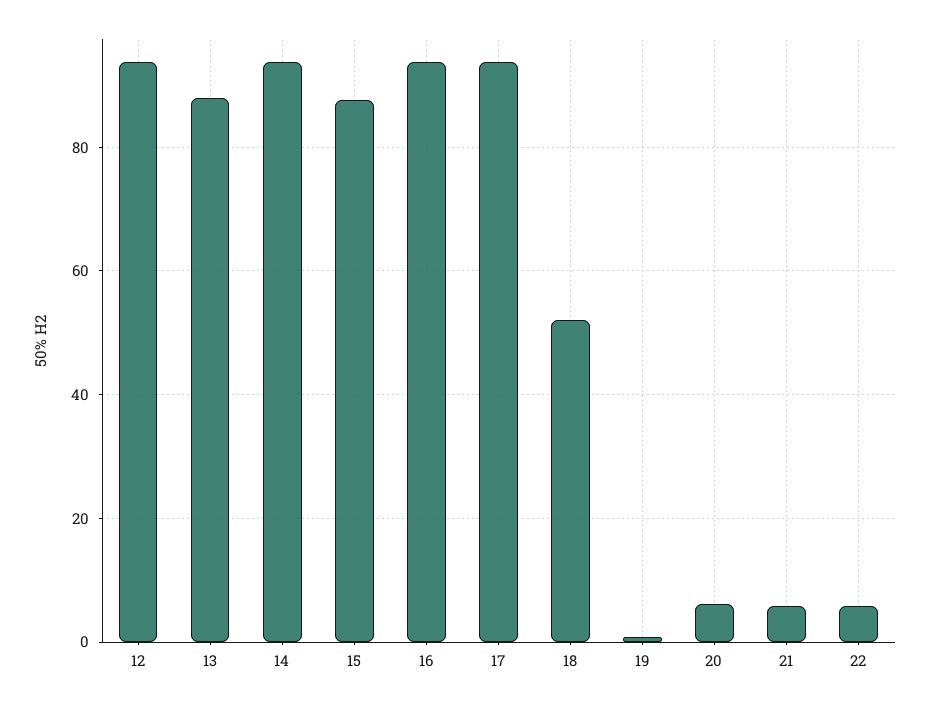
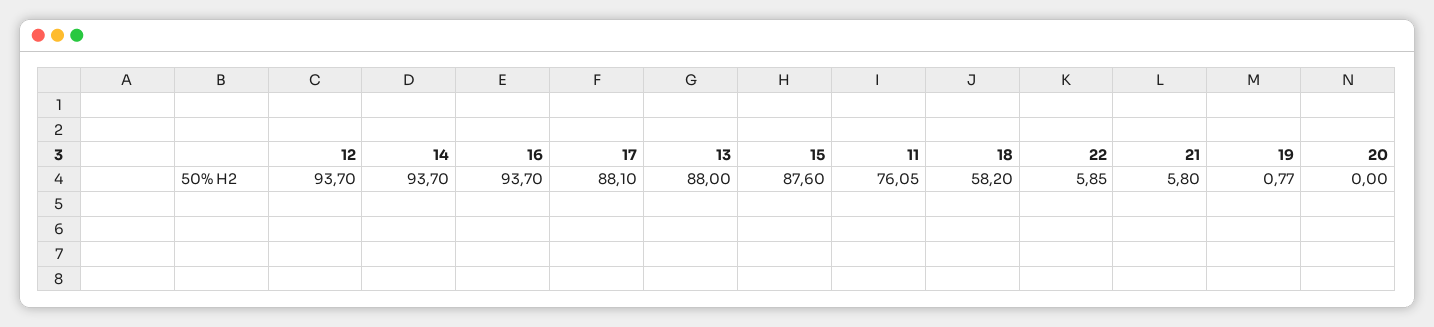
17: 94 -> 88.1
18: 52 -> 58.2
20: 6 -> 0
11: none -> 76.05

